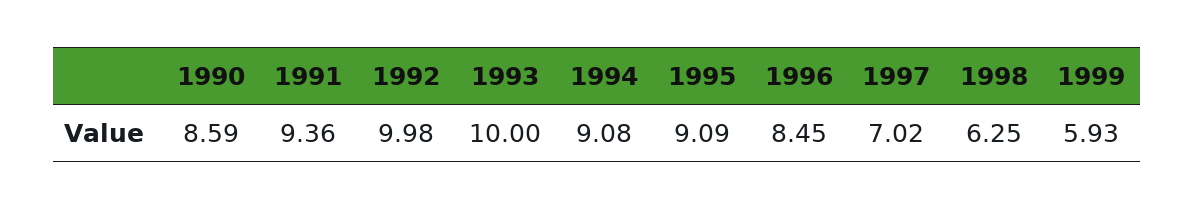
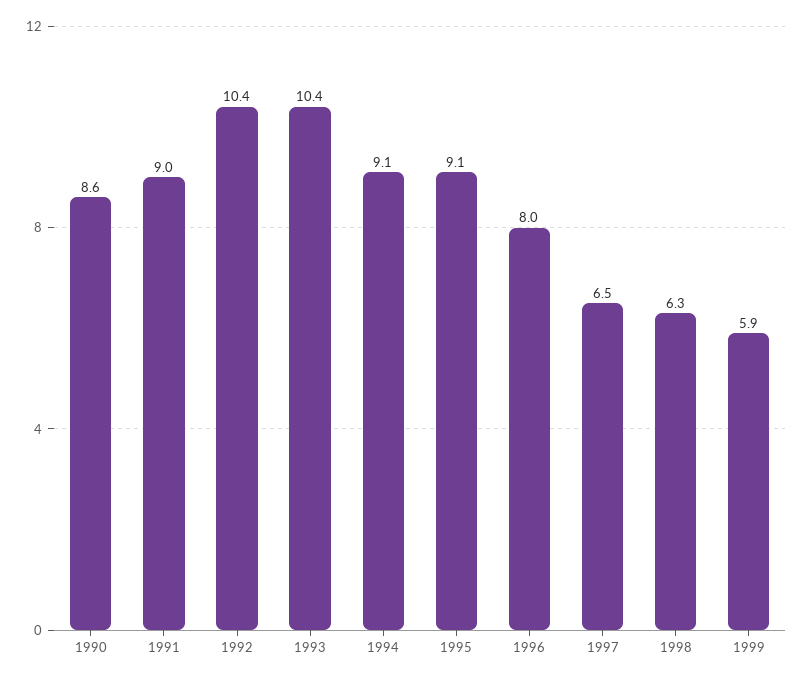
1991: 9.36 -> 9
1992: 9.98 -> 10.4
1993: 10 -> 10.4
1996: 8.45 -> 8
1997: 7.02 -> 6.5

